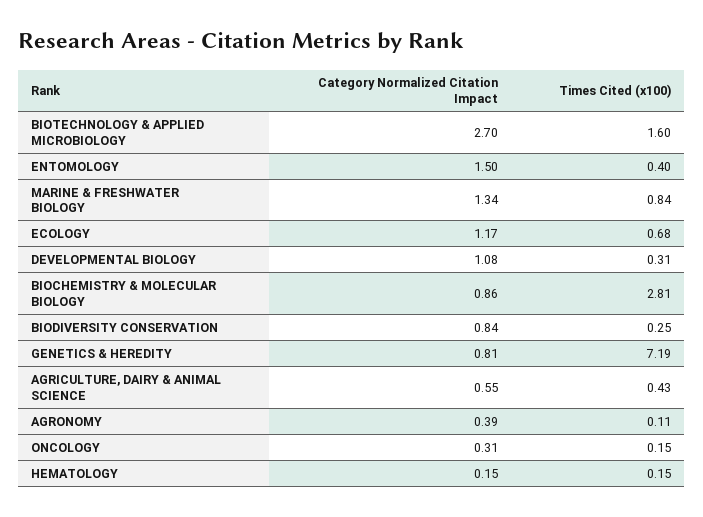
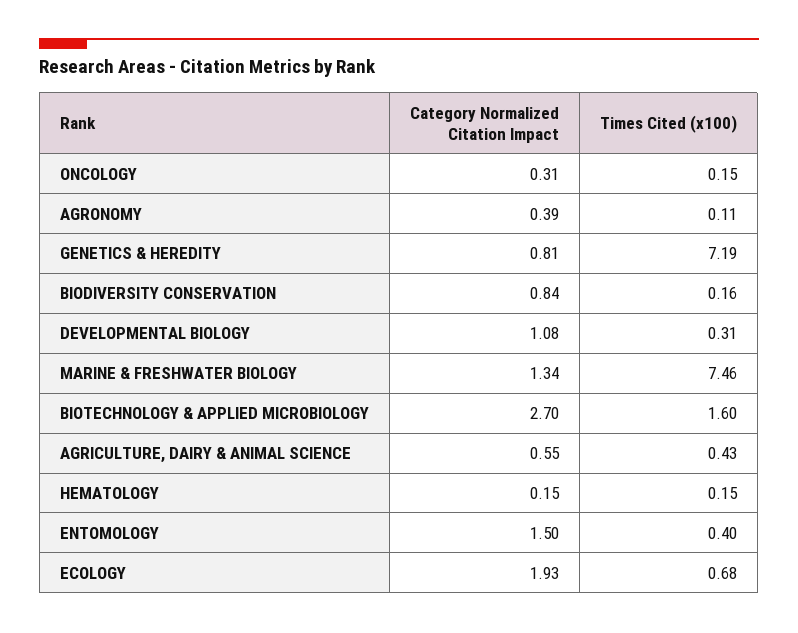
Times Cited (x100), MARINE & FRESHWATER BIOLOGY: 0.84 -> 7.46
Category Normalized Citation Impact, ECOLOGY: 1.17 -> 1.93
Category Normalized Citation Impact, BIOCHEMISTRY & MOLECULAR BIOLOGY: 0.86 -> none
Times Cited (x100), BIOCHEMISTRY & MOLECULAR BIOLOGY: 2.81 -> none
Times Cited (x100), BIODIVERSITY CONSERVATION: 0.25 -> 0.16

